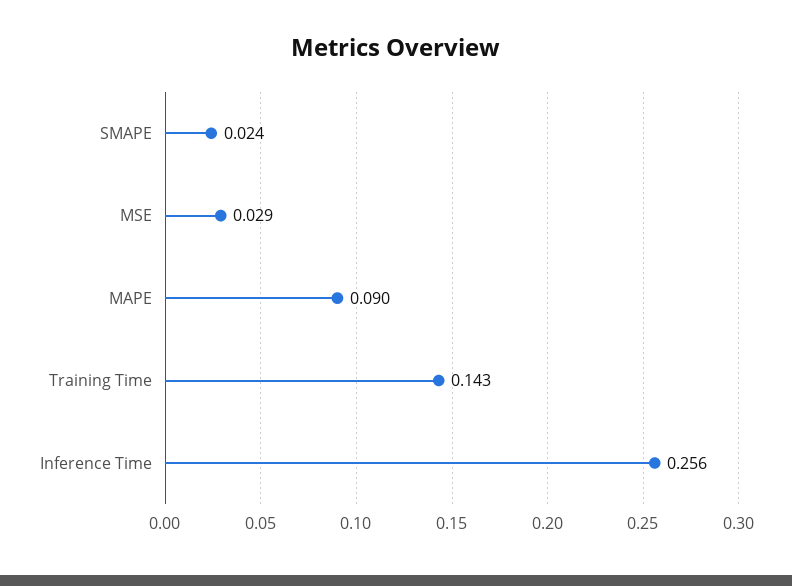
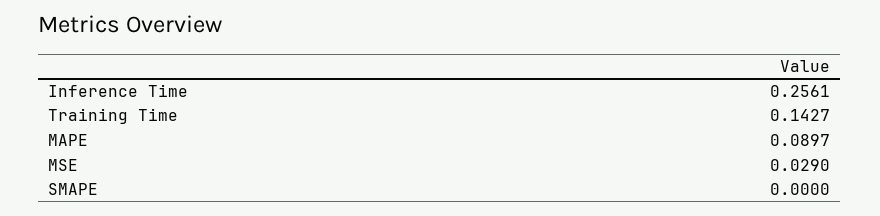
SMAPE: 0.024 -> 0

